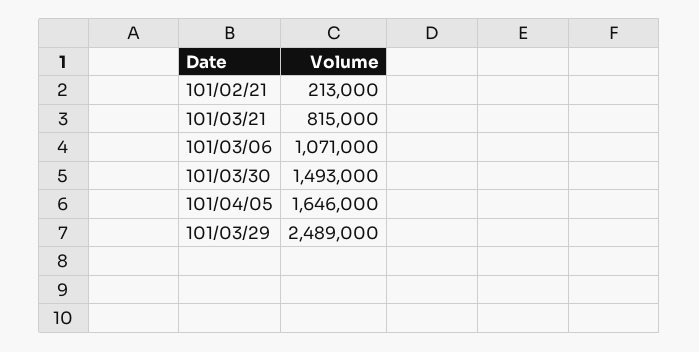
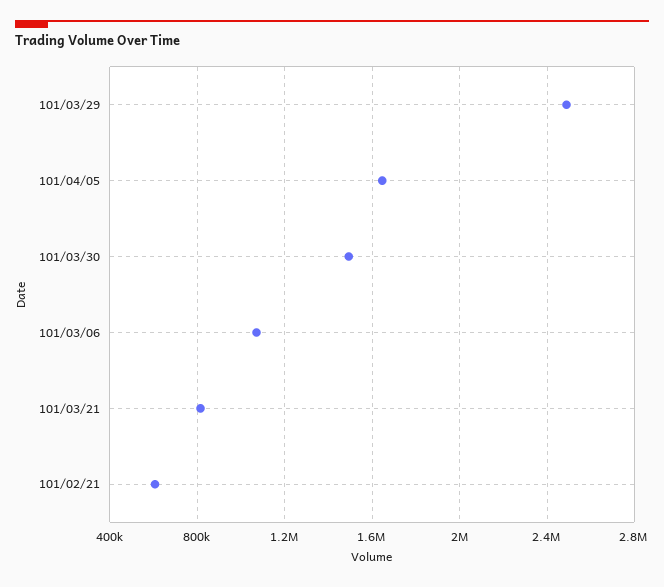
101/02/21: 213000 -> 600000

